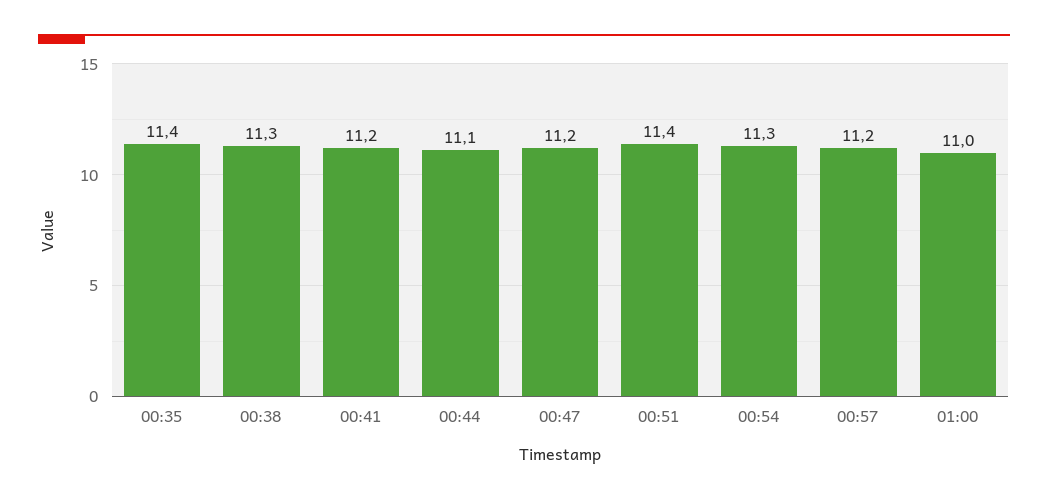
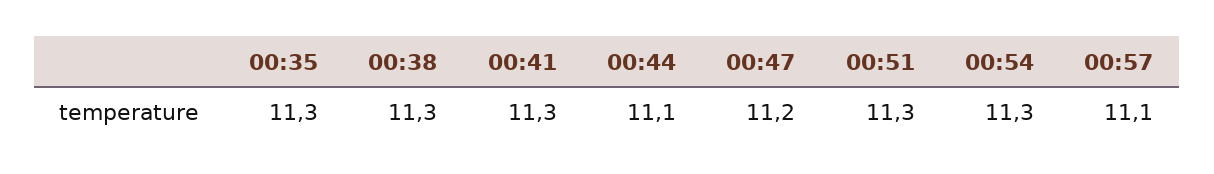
00:35: 11.4 -> 11.3
00:41: 11.2 -> 11.3
00:51: 11.4 -> 11.3
00:57: 11.2 -> 11.1
01:00: 11 -> none

